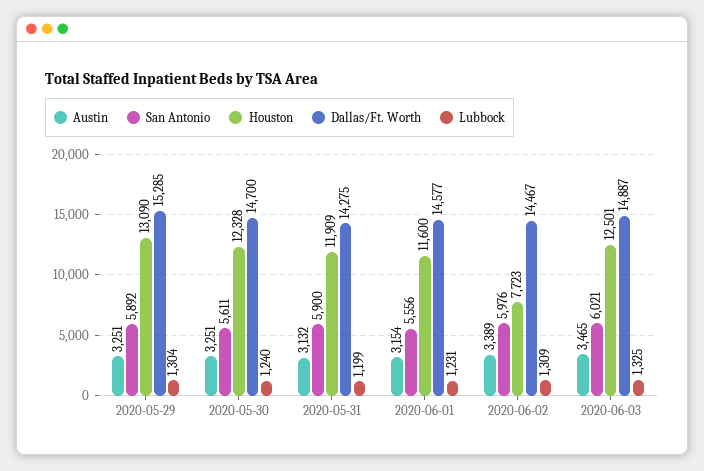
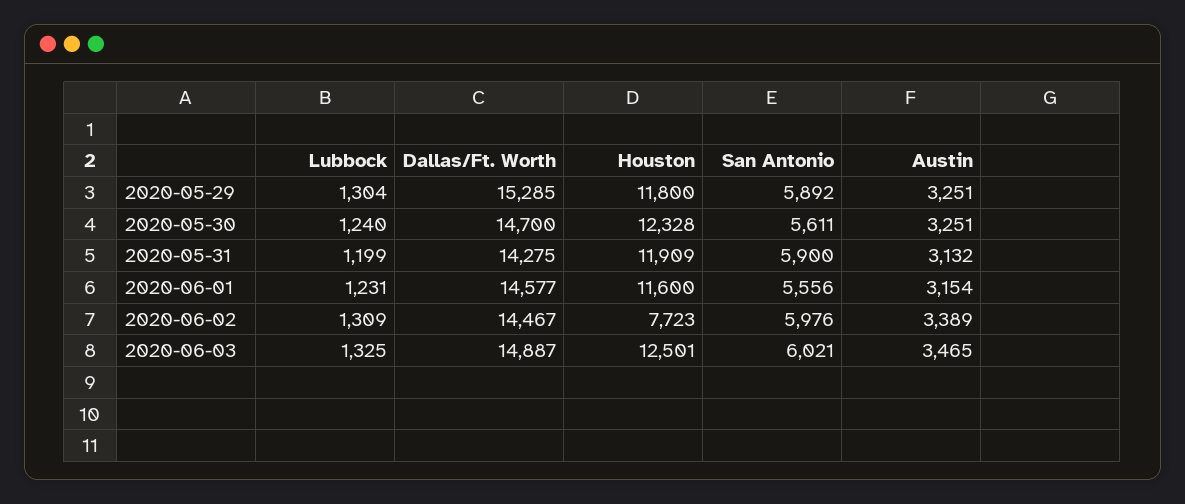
Houston, 2020-05-29: 13090 -> 11800

